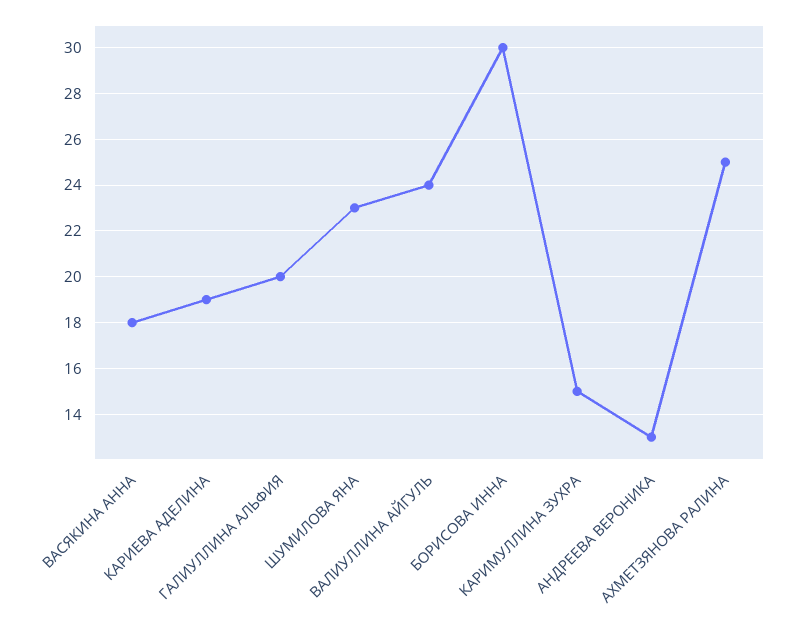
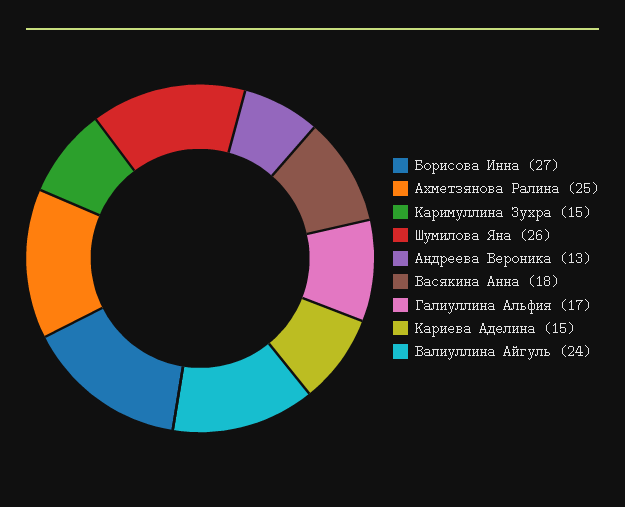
КАРИЕВА АДЕЛИНА: 19 -> 15
ГАЛИУЛЛИНА АЛЬФИЯ: 20 -> 17
ШУМИЛОВА ЯНА: 23 -> 26
БОРИСОВА ИННА: 30 -> 27

